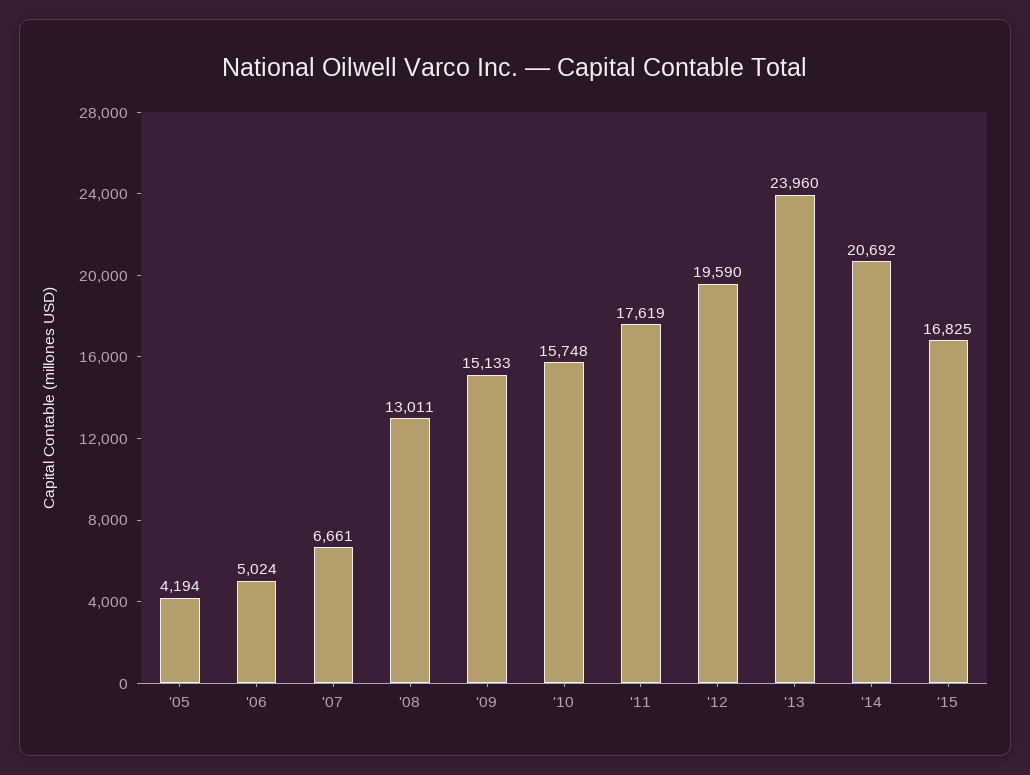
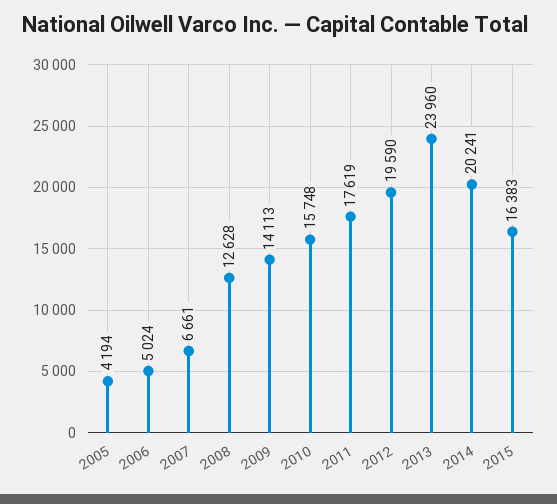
'08: 13011 -> 12628
'09: 15133 -> 14113
'14: 20692 -> 20241
'15: 16825 -> 16383

